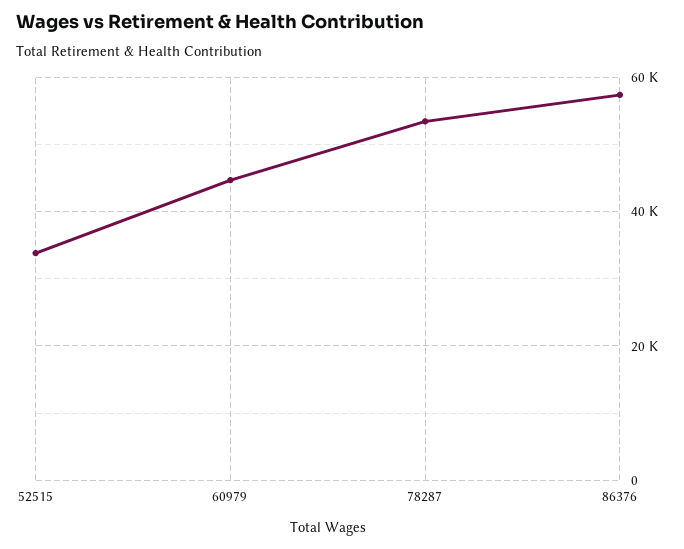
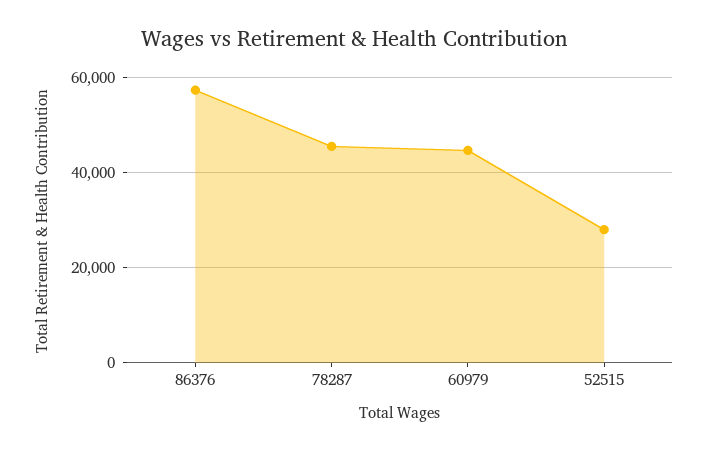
52515: 34000 -> 28000
78287: 54000 -> 46000

